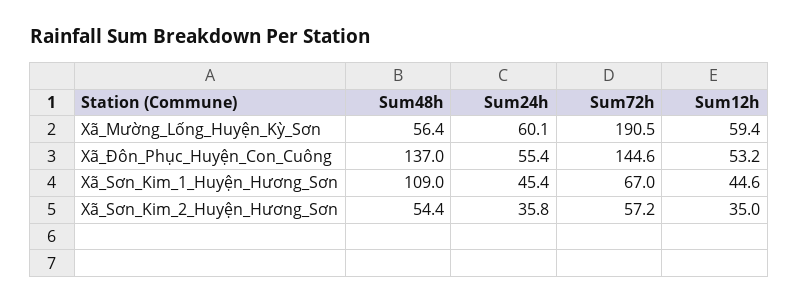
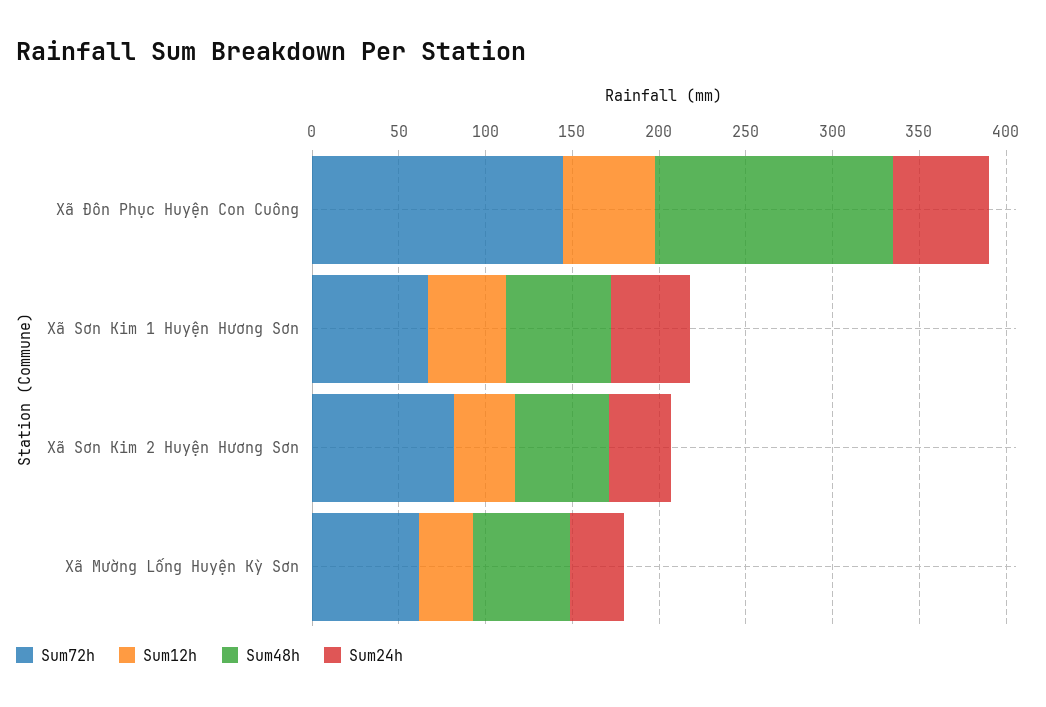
Sum24h, Xã_Mường_Lống_Huyện_Kỳ_Sơn: 60.1 -> 30
Sum72h, Xã_Mường_Lống_Huyện_Kỳ_Sơn: 190.5 -> 60
Sum12h, Xã_Mường_Lống_Huyện_Kỳ_Sơn: 59.4 -> 30
Sum48h, Xã_Sơn_Kim_1_Huyện_Hương_Sơn: 109 -> 60
Sum72h, Xã_Sơn_Kim_2_Huyện_Hương_Sơn: 57.2 -> 80

